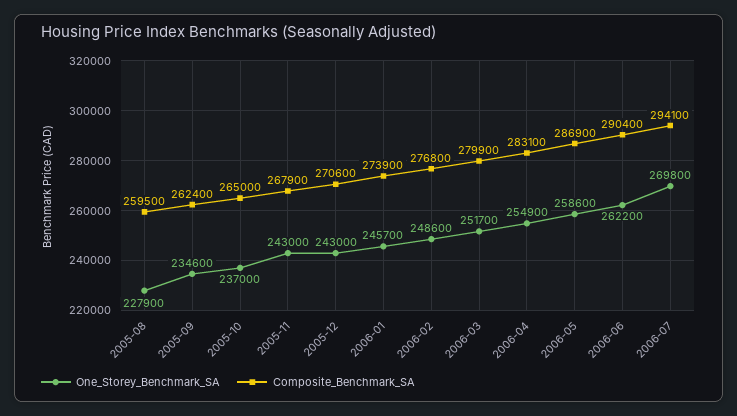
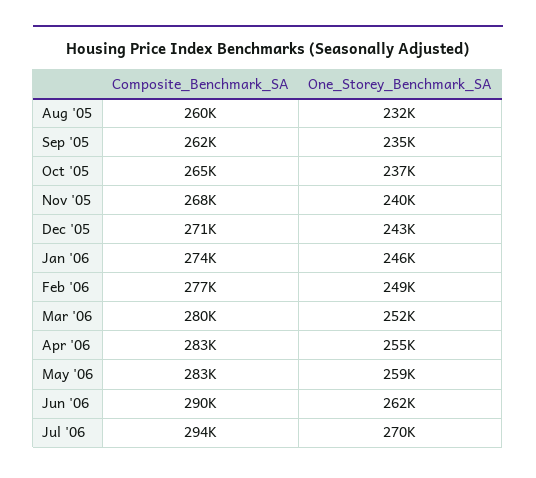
One_Storey_Benchmark_SA, 2005-08: 227900 -> 232000
One_Storey_Benchmark_SA, 2005-11: 243000 -> 240000
Composite_Benchmark_SA, 2006-05: 286900 -> 283000

